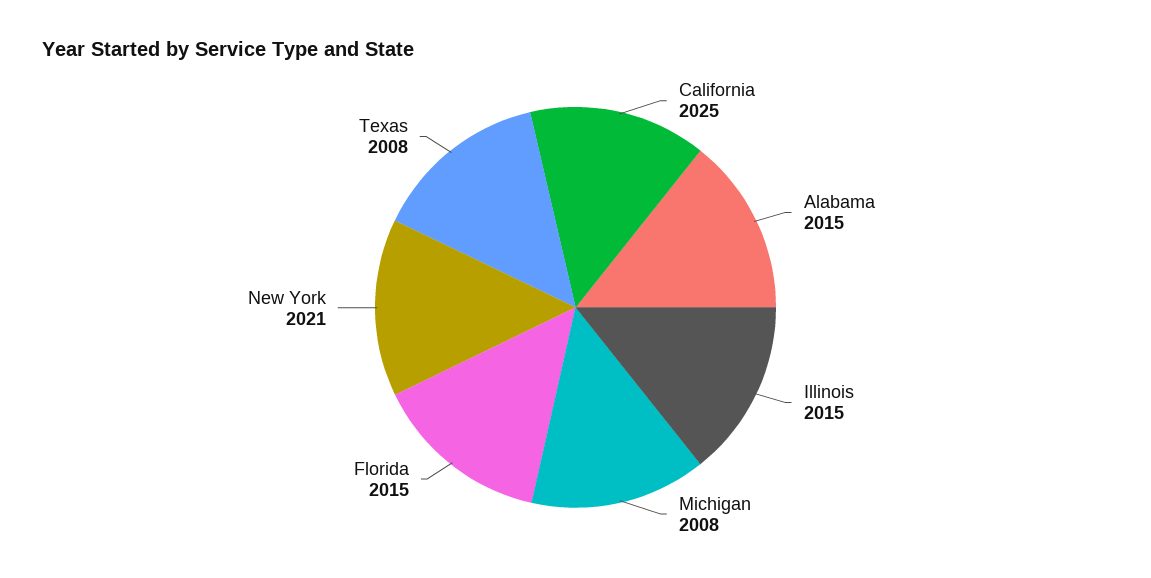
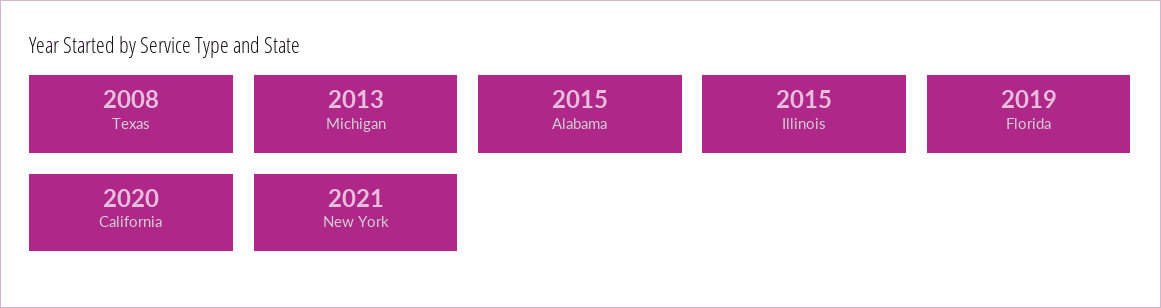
California: 2025 -> 2020
Michigan: 2008 -> 2013
Florida: 2015 -> 2019

